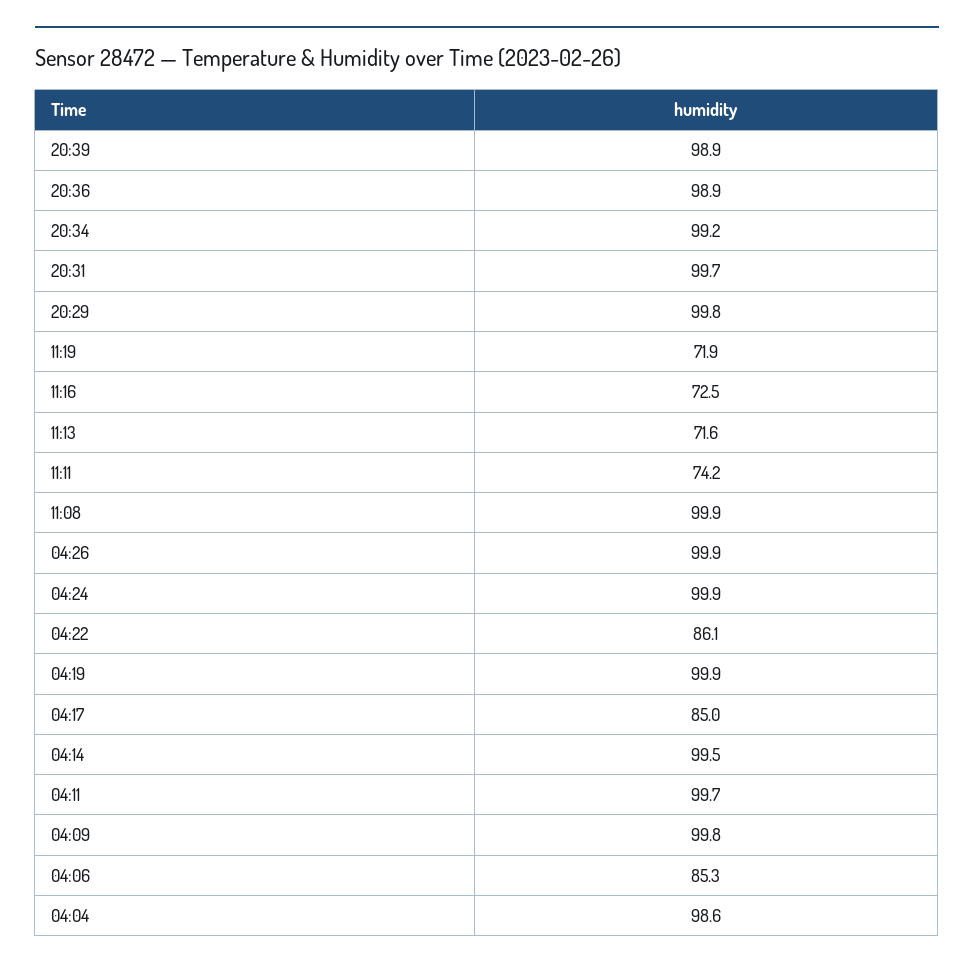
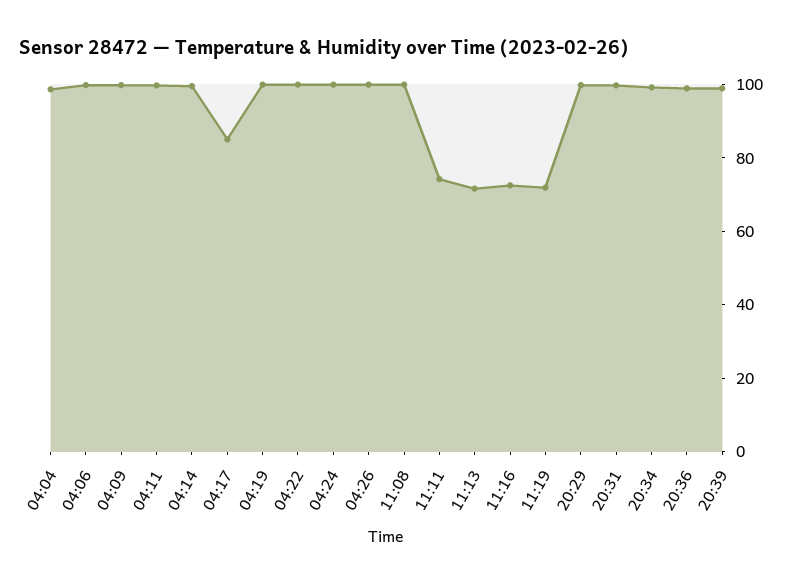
04:22: 86.1 -> 100
04:06: 85.3 -> 100

